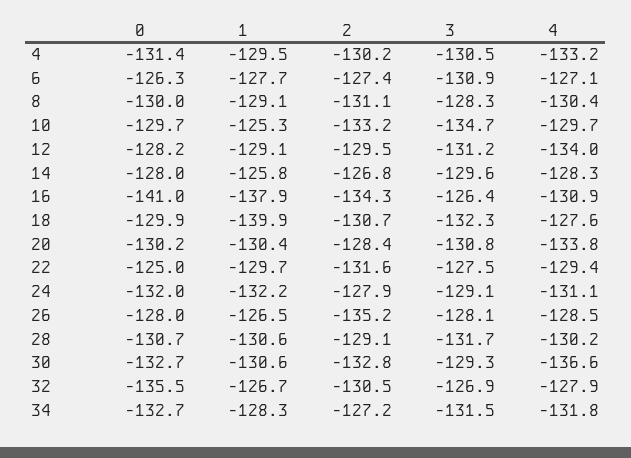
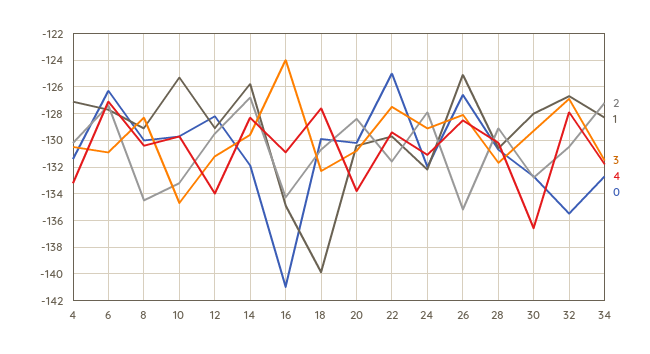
1, 4: -129.5 -> -127
2, 8: -131.1 -> -134.5
0, 14: -128 -> -132
1, 16: -137.9 -> -135
3, 16: -126.4 -> -124
0, 26: -128 -> -126.5
1, 26: -126.5 -> -125
1, 30: -130.6 -> -128

